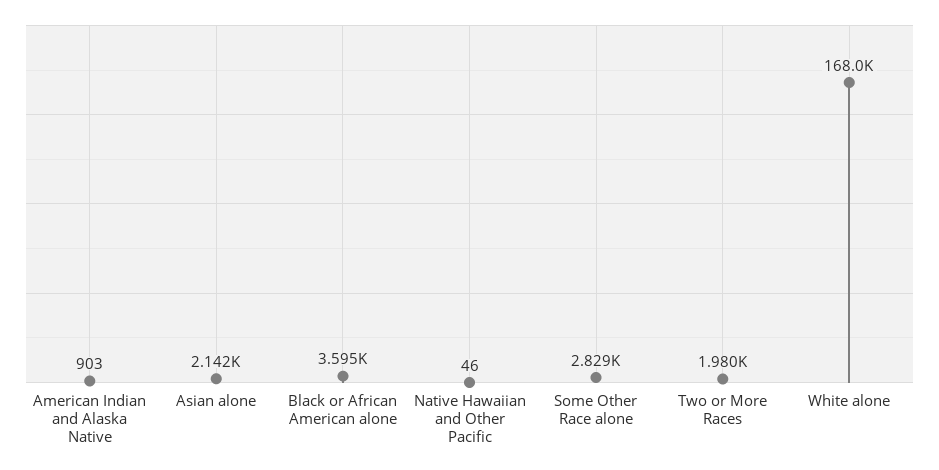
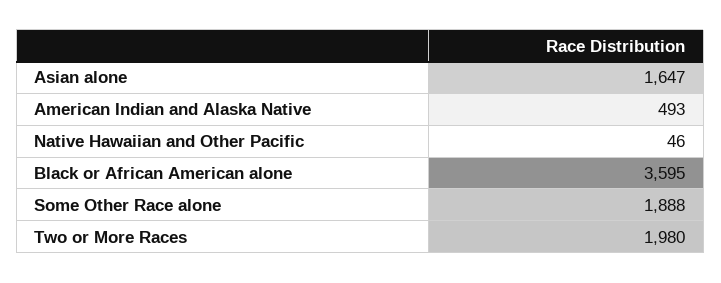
American Indian and Alaska Native: 903 -> 493
Asian alone: 2142 -> 1647
Some Other Race alone: 2829 -> 1888
White alone: 168000 -> none

